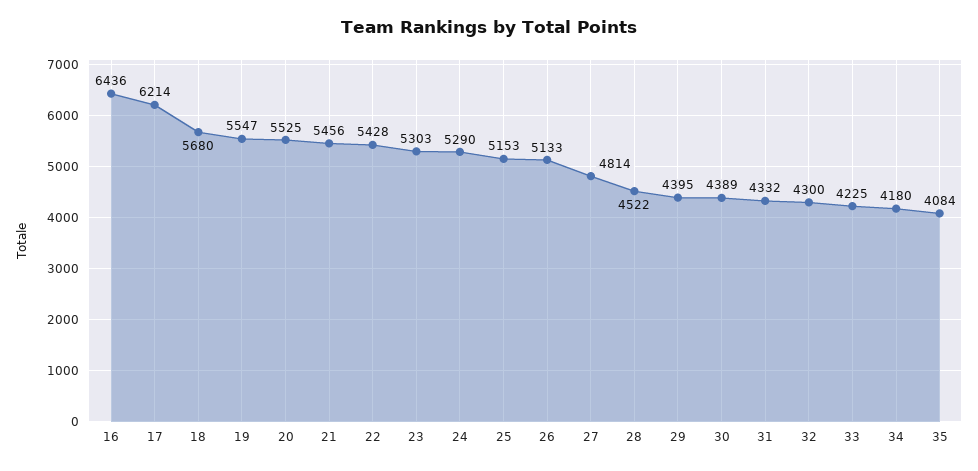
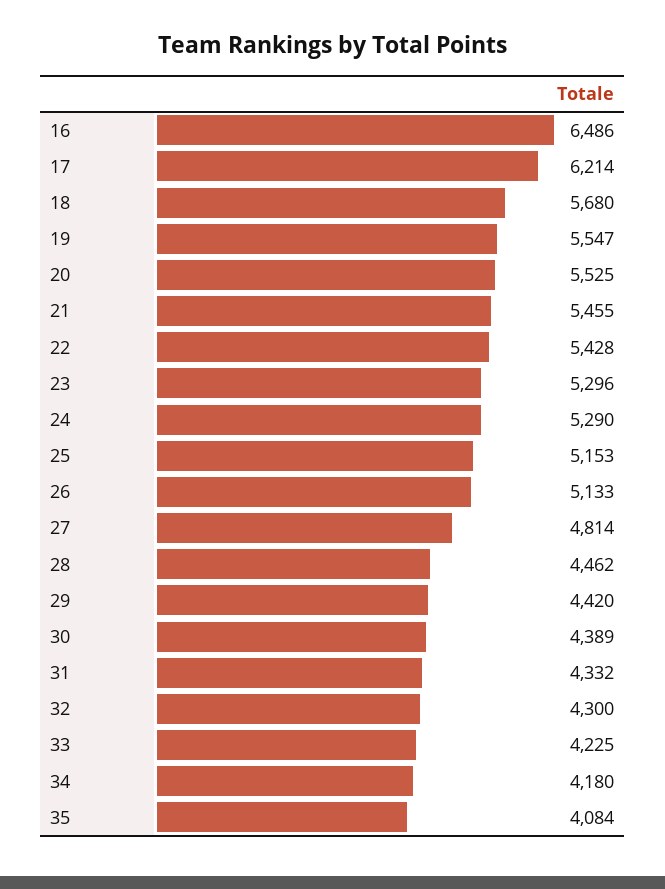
16: 6436 -> 6486
21: 5456 -> 5455
23: 5303 -> 5296
28: 4522 -> 4462
29: 4395 -> 4420

